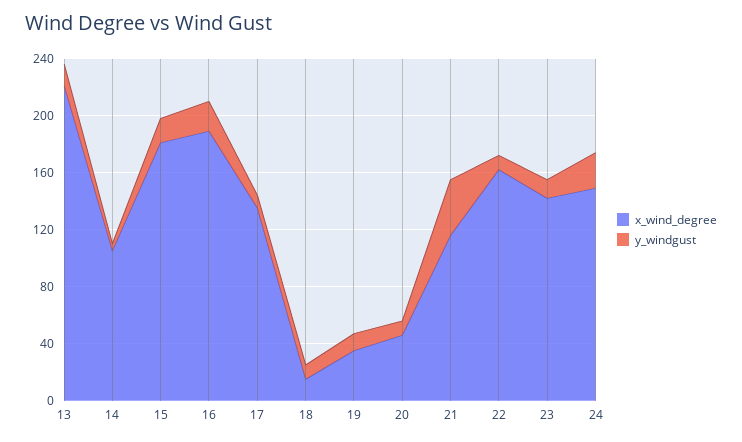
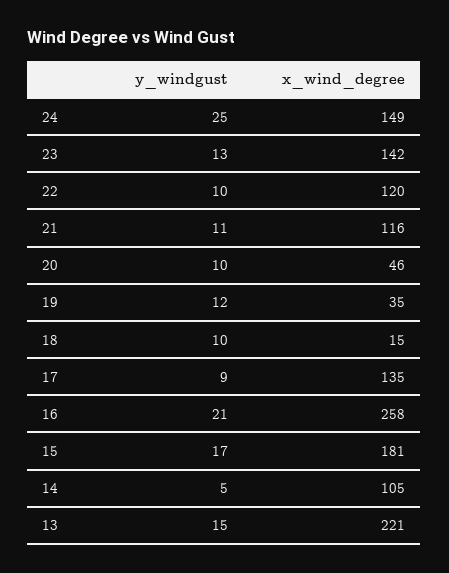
x_wind_degree, 16: 190 -> 258
y_windgust, 21: 40 -> 11
x_wind_degree, 22: 160 -> 120

